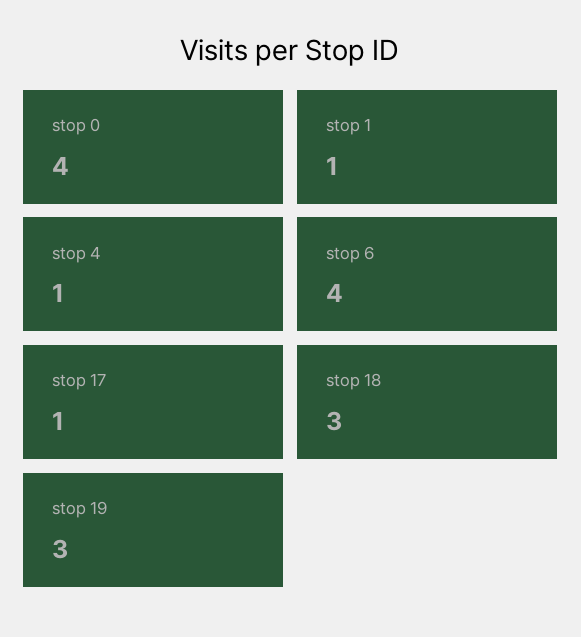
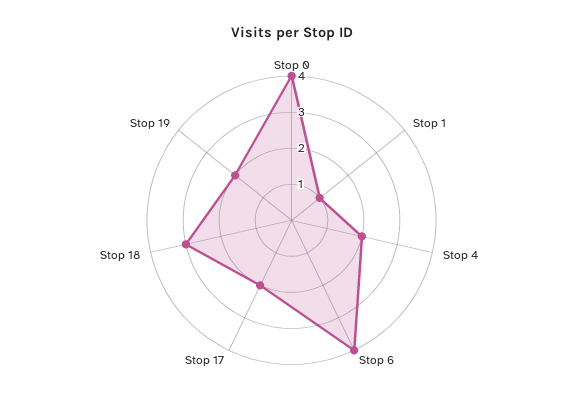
stop 4: 1 -> 2
stop 17: 1 -> 2
stop 19: 3 -> 2

